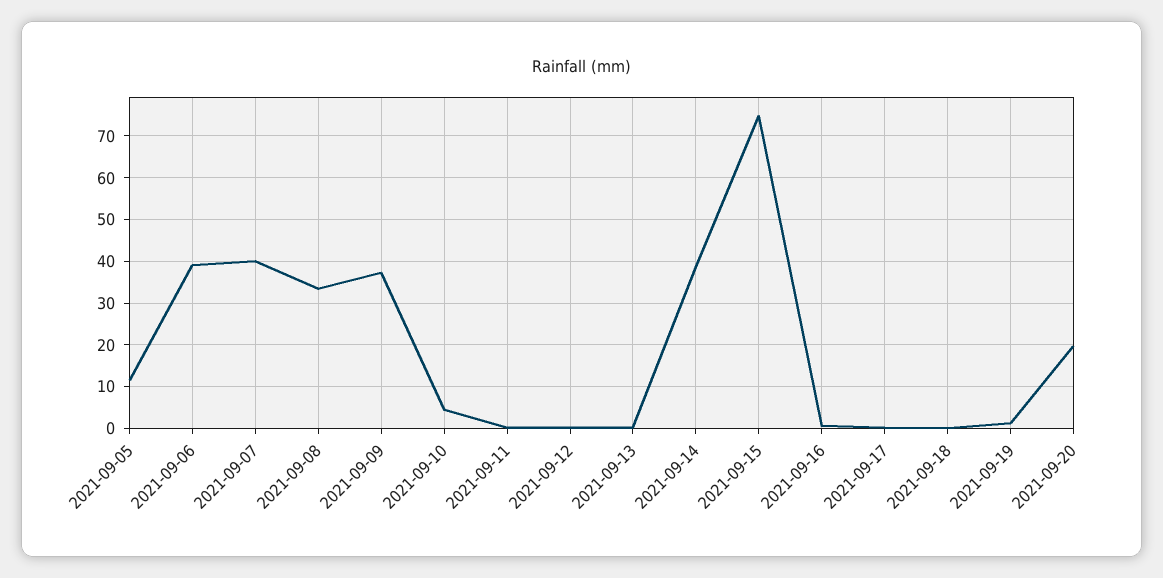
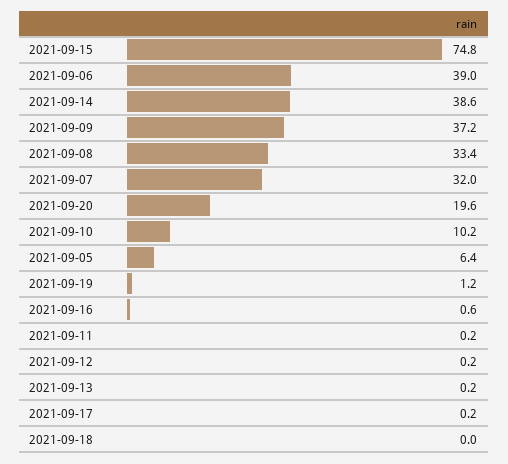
2021-09-05: 12 -> 6.4
2021-09-07: 40 -> 32
2021-09-10: 4 -> 10.2

